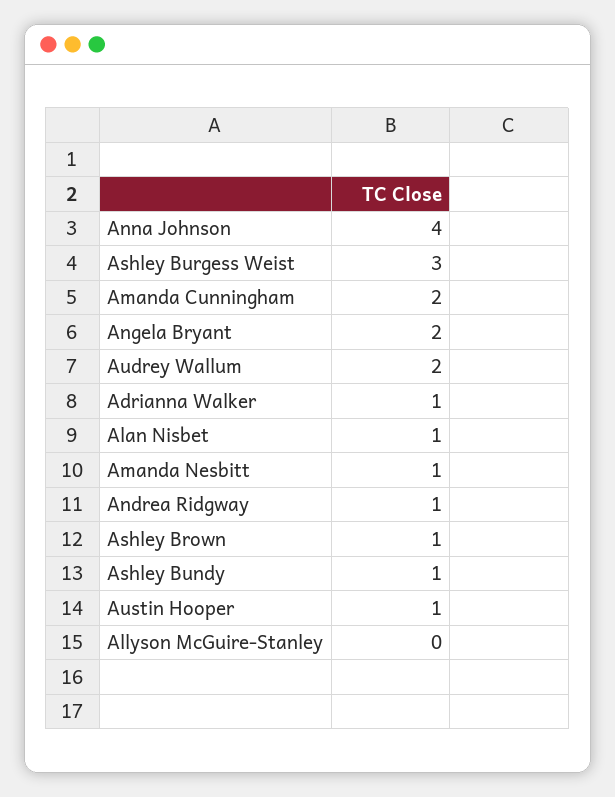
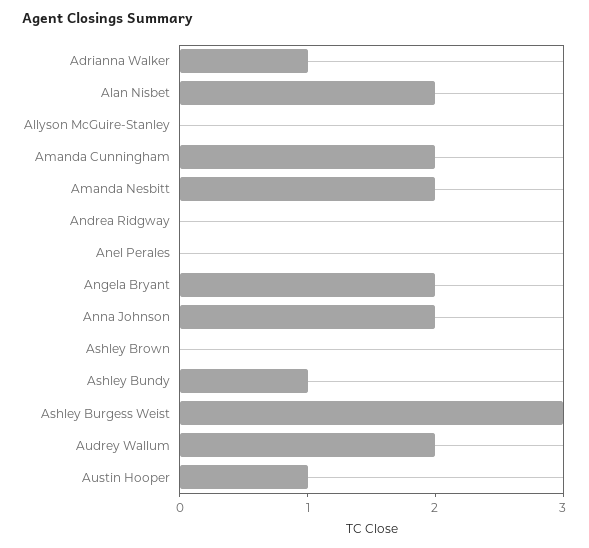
Anna Johnson: 4 -> 2
Alan Nisbet: 1 -> 2
Amanda Nesbitt: 1 -> 2
Andrea Ridgway: 1 -> 0
Ashley Brown: 1 -> 0
Anel Perales: none -> 0

